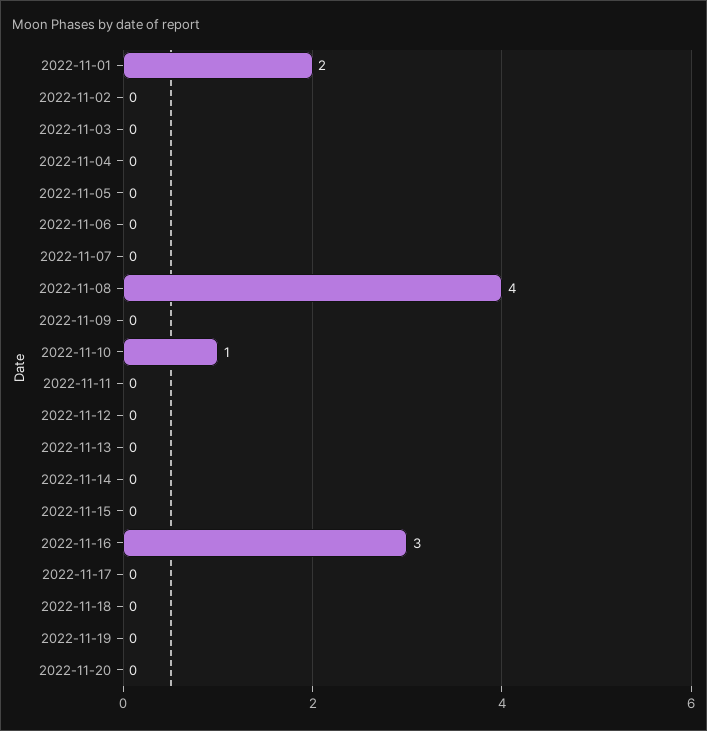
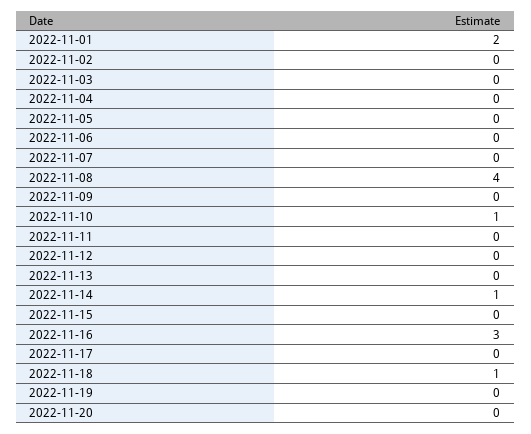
2022-11-14: 0 -> 1
2022-11-18: 0 -> 1

